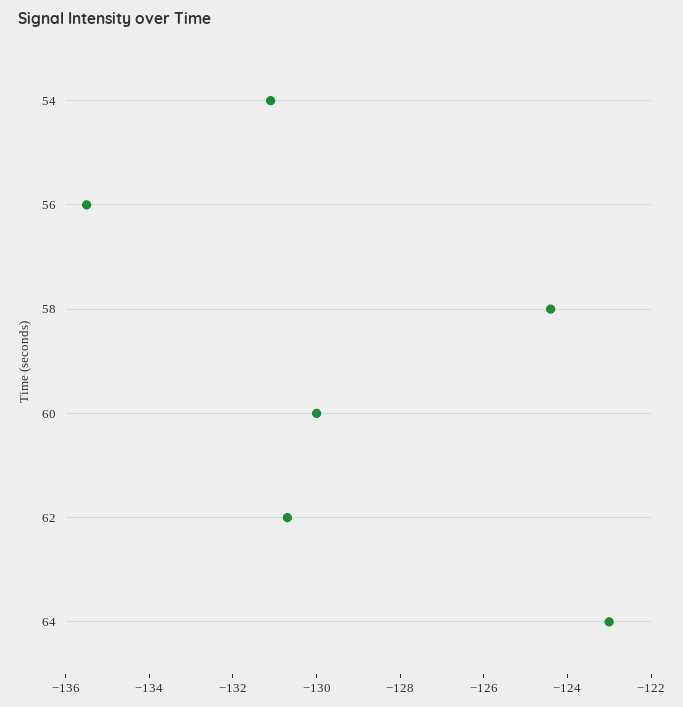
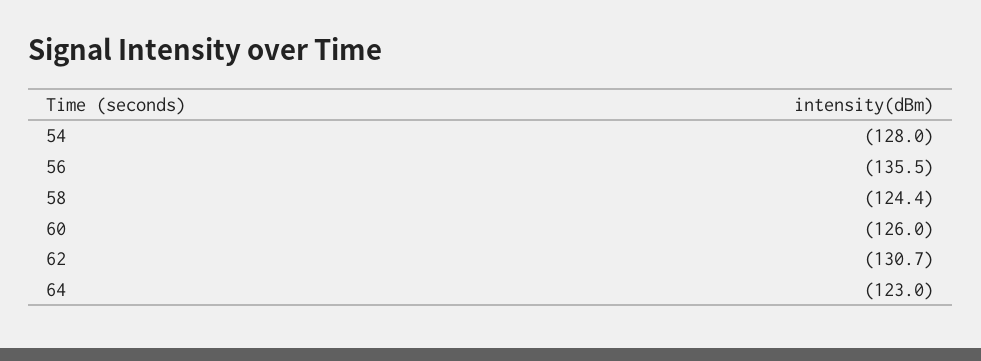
54: -131 -> -128
60: -130 -> -126

